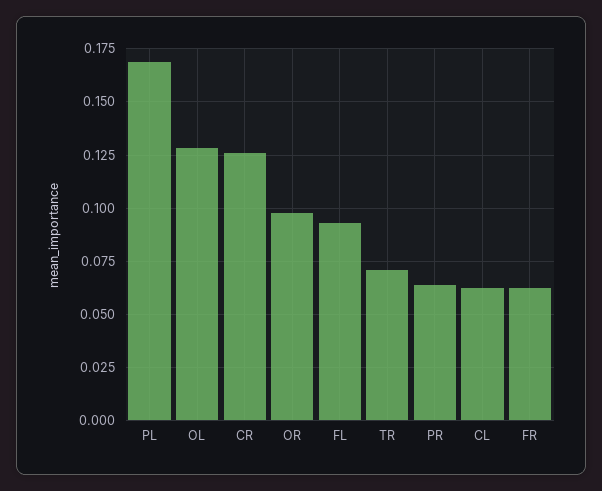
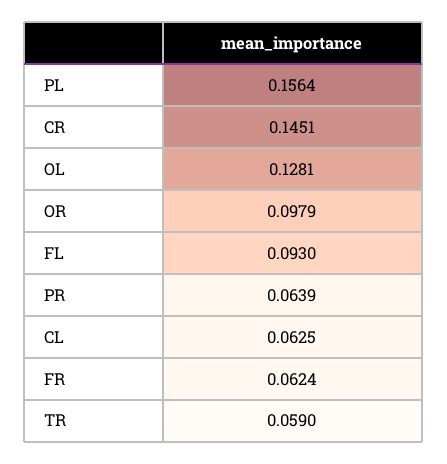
PL: 0.17 -> 0.1564
CR: 0.125 -> 0.1451
TR: 0.07 -> 0.059

